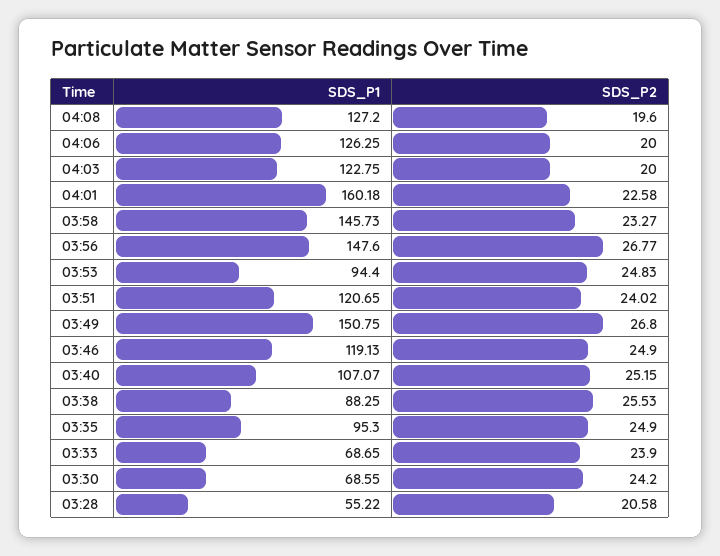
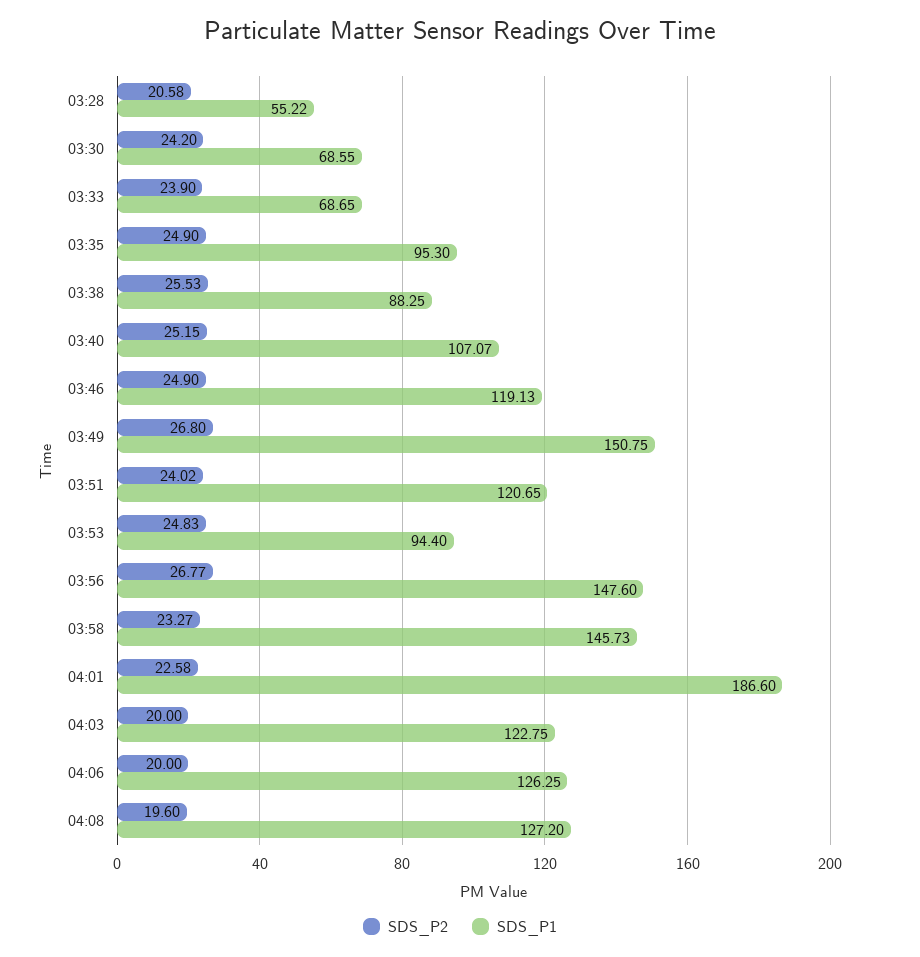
SDS_P1, 04:01: 160.18 -> 186.6

